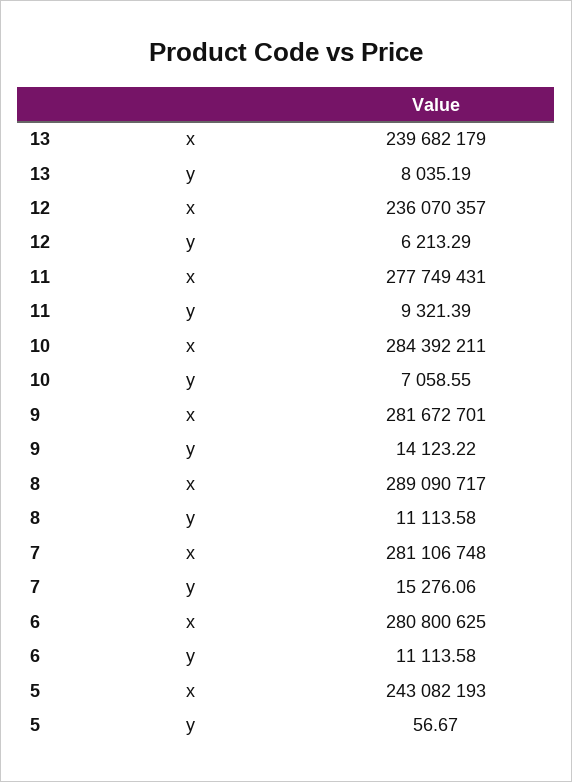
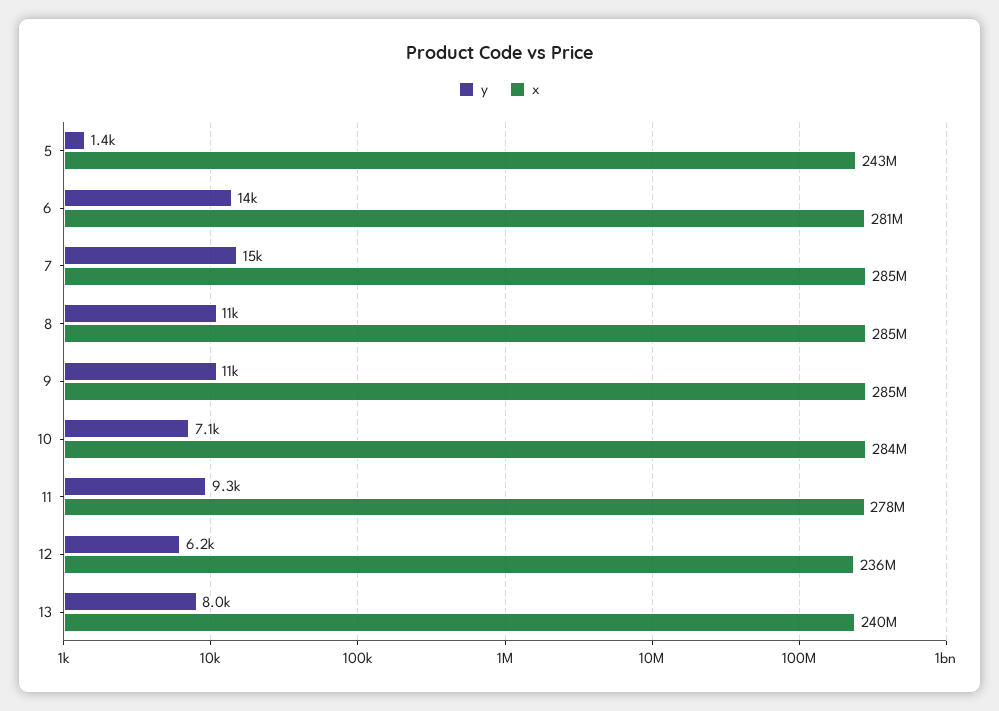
x, 9: 281672701 -> 285000000
y, 9: 14123.22 -> 11000
x, 8: 289090717 -> 285000000
x, 7: 281106748 -> 285000000
y, 6: 11113.58 -> 14000
y, 5: 56.67 -> 1400

